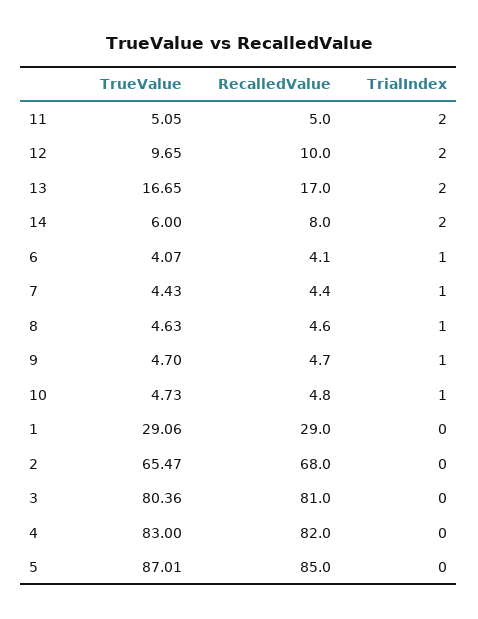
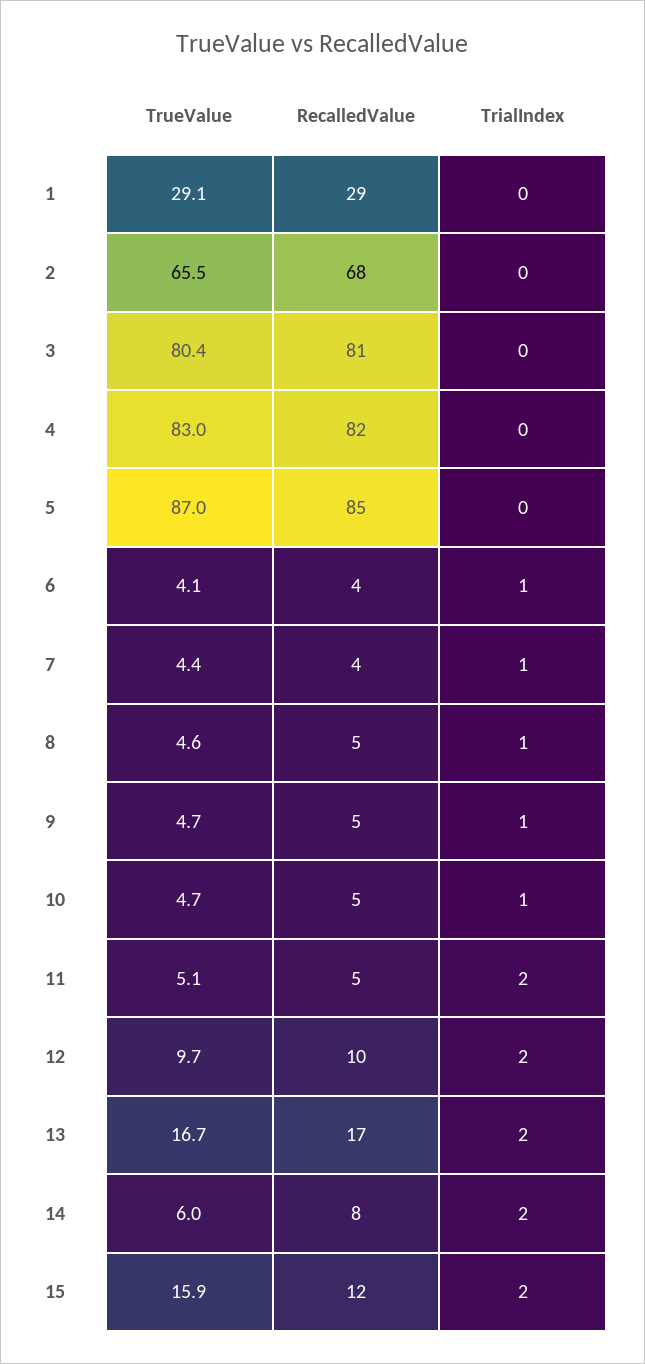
TrueValue, 15: none -> 15.9
RecalledValue, 15: none -> 12
TrialIndex, 15: none -> 2

